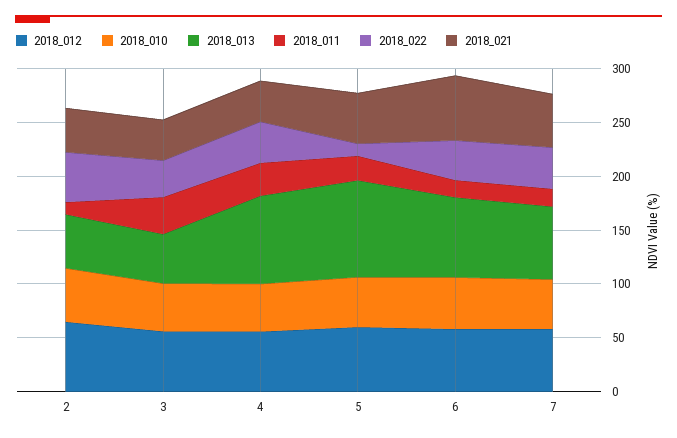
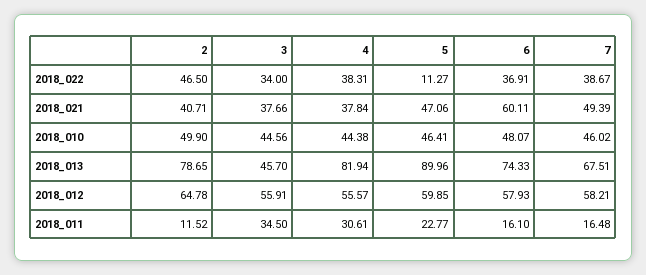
2018_013, 2: 50 -> 78.65

